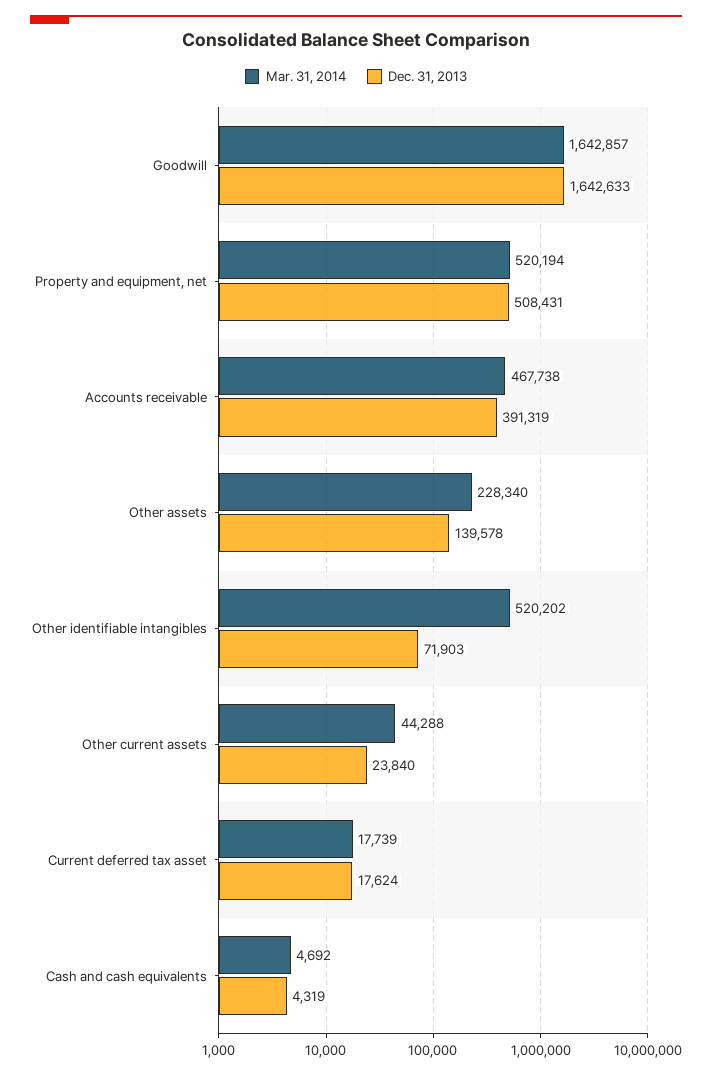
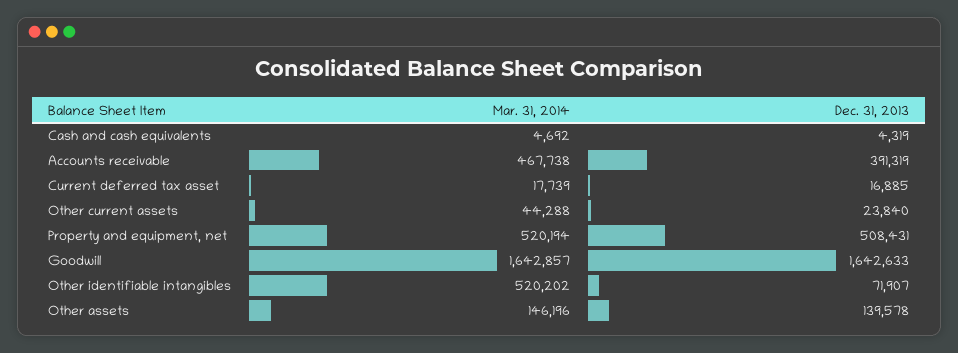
Mar. 31, 2014, Other assets: 228340 -> 146196
Dec. 31, 2013, Other identifiable intangibles: 71903 -> 71907
Dec. 31, 2013, Current deferred tax asset: 17624 -> 16885

